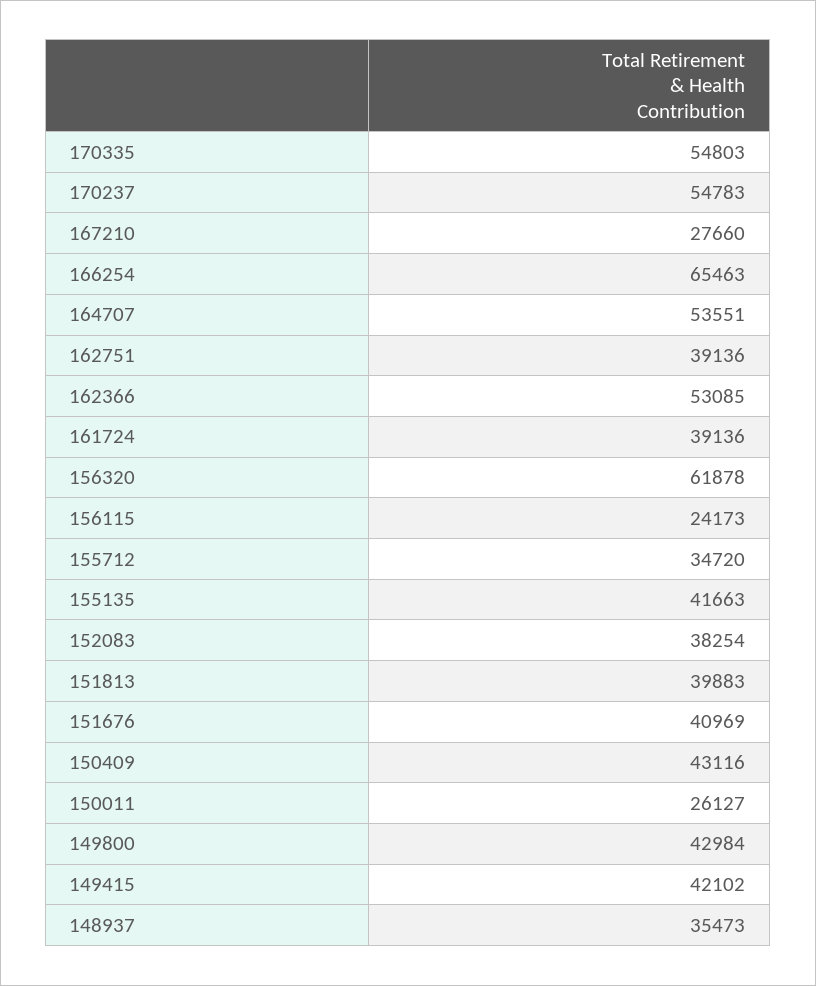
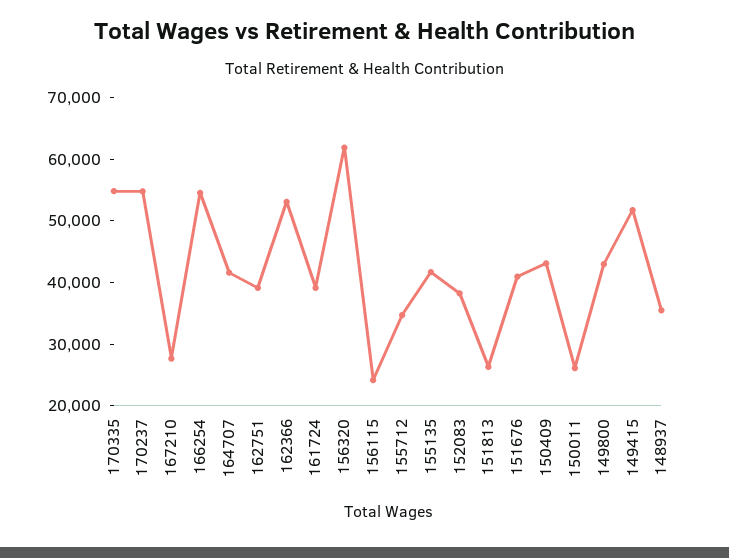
166254: 65463 -> 54000
164707: 53551 -> 42000
151813: 39883 -> 26000
149415: 42102 -> 52000

